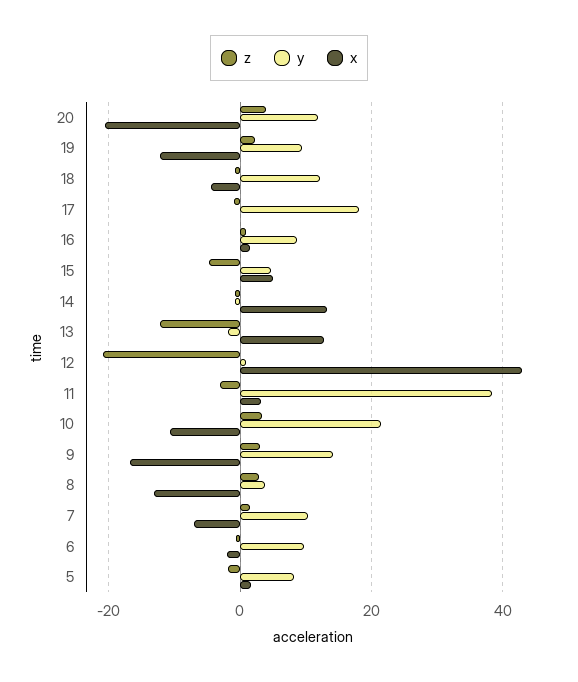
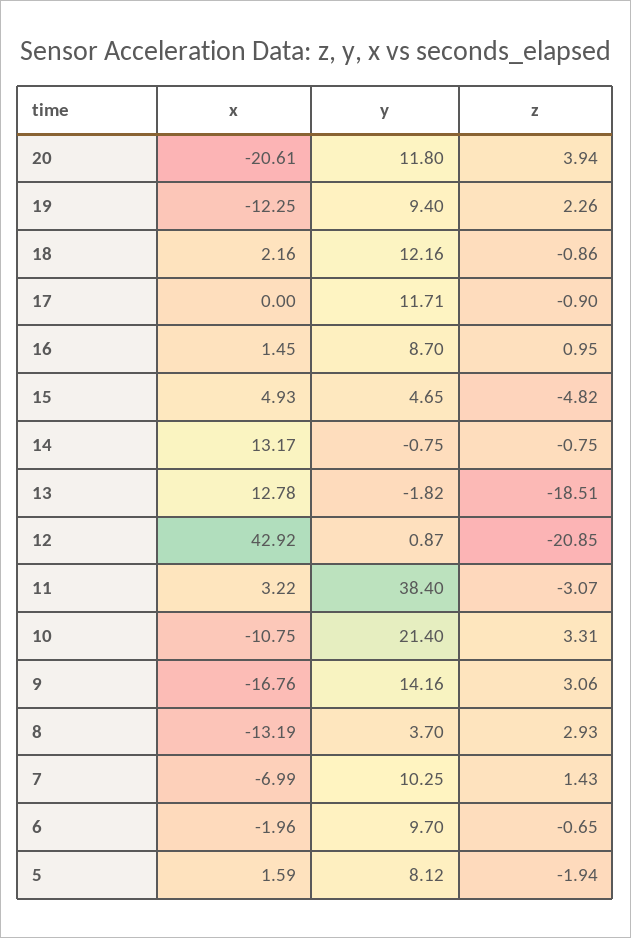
x, 18: -4 -> 2.16
y, 17: 18 -> 11.71
z, 13: -12 -> -18.51

